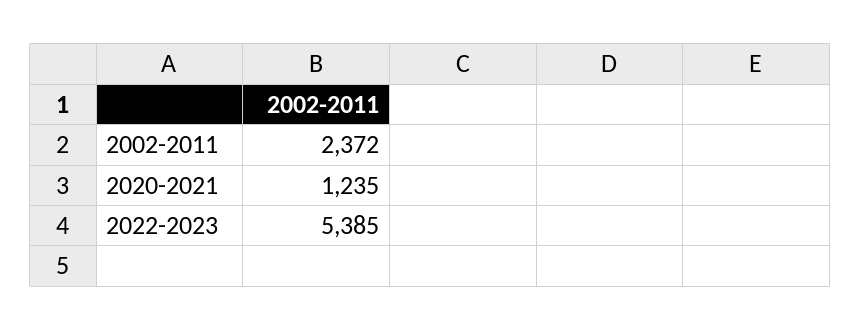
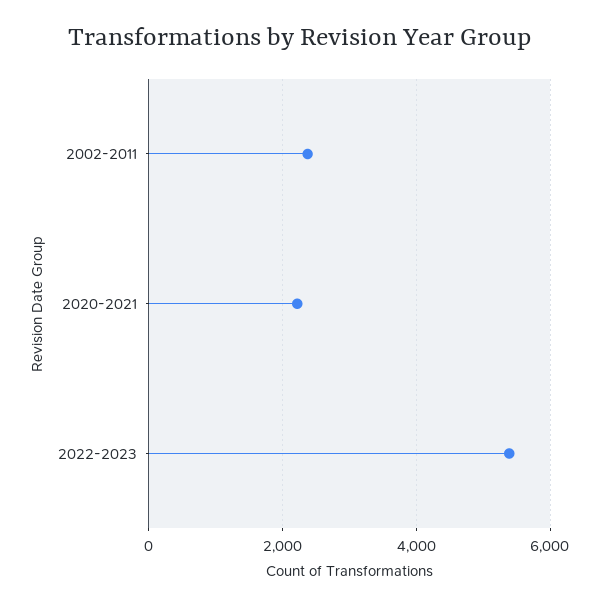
2020-2021: 1235 -> 2200

